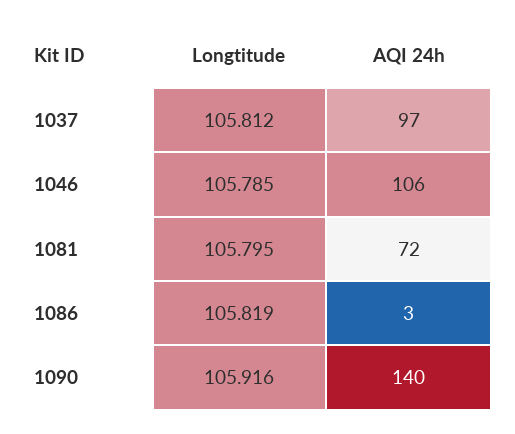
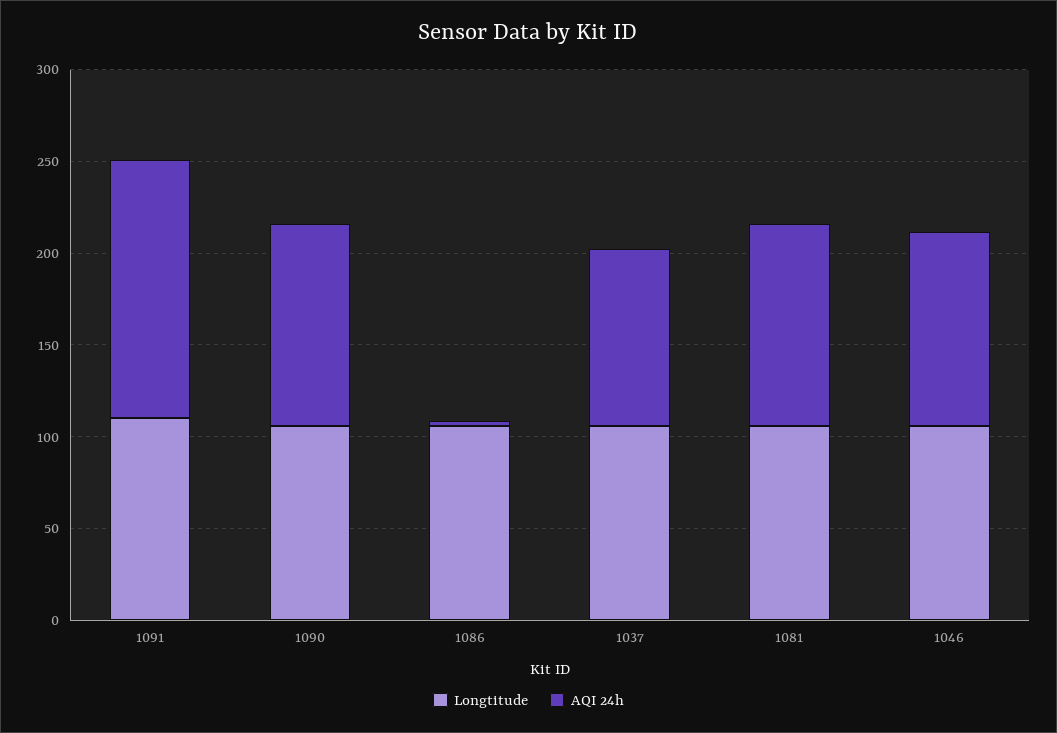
AQI 24h, 1081: 72 -> 110
AQI 24h, 1090: 140 -> 110
Longtitude, 1091: none -> 110
AQI 24h, 1091: none -> 140

